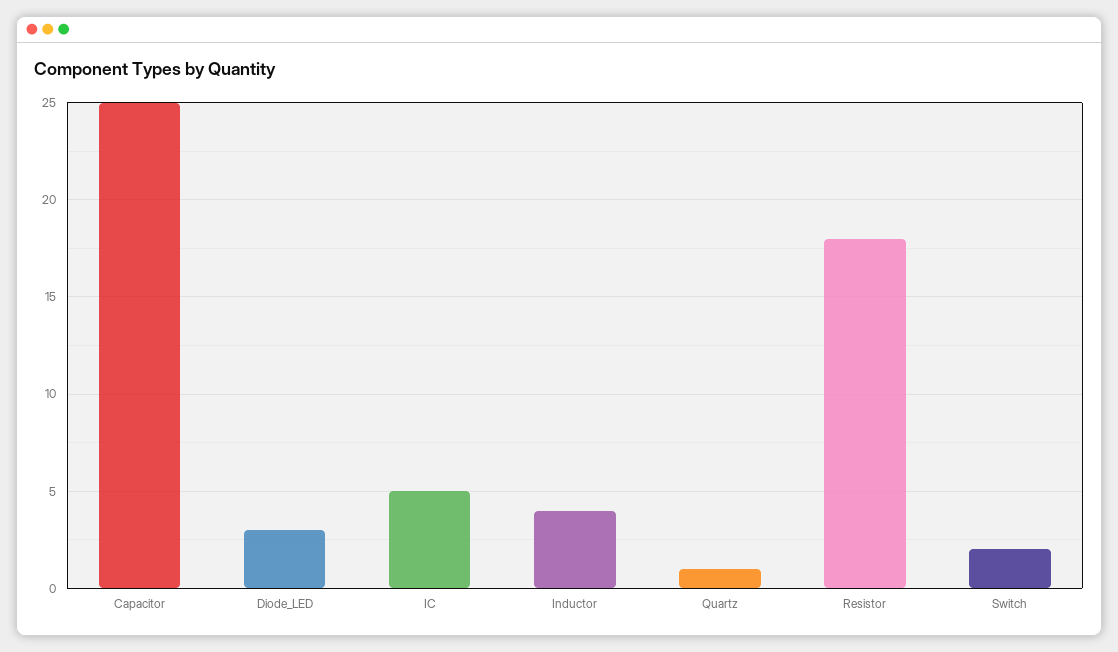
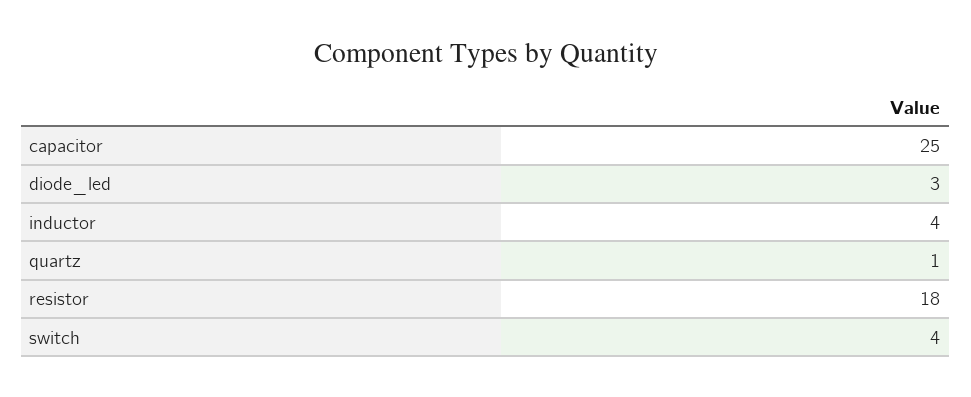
IC: 5 -> none
Switch: 2 -> 4

